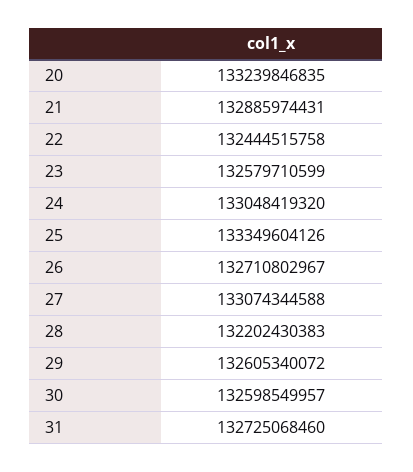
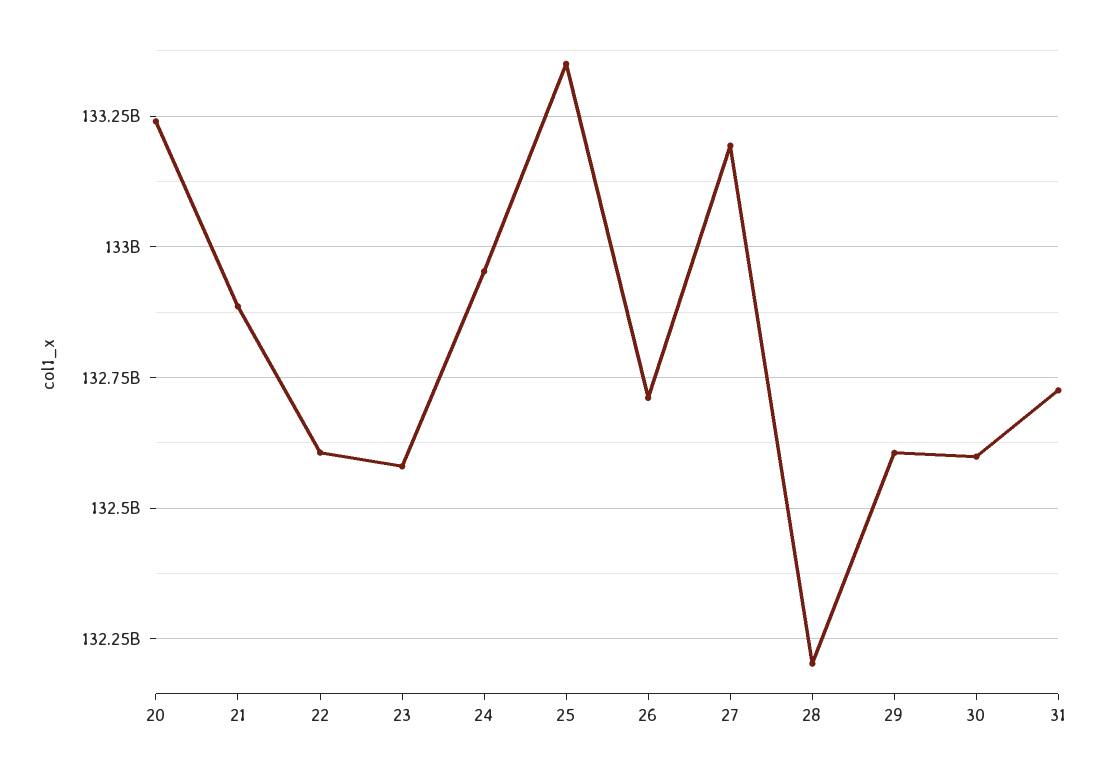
22: 132444515758 -> 132600000000
24: 133048419320 -> 132950000000
27: 133074344588 -> 133200000000

